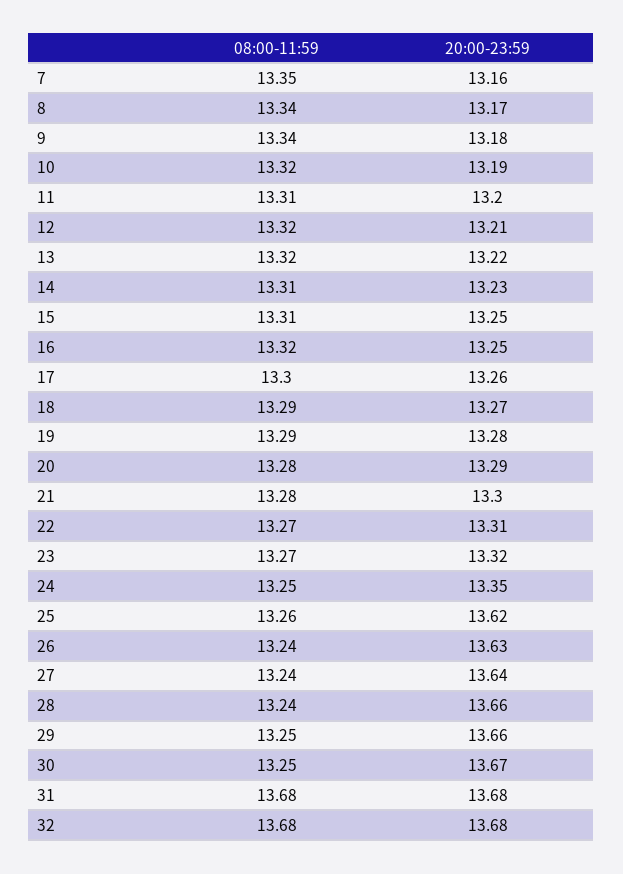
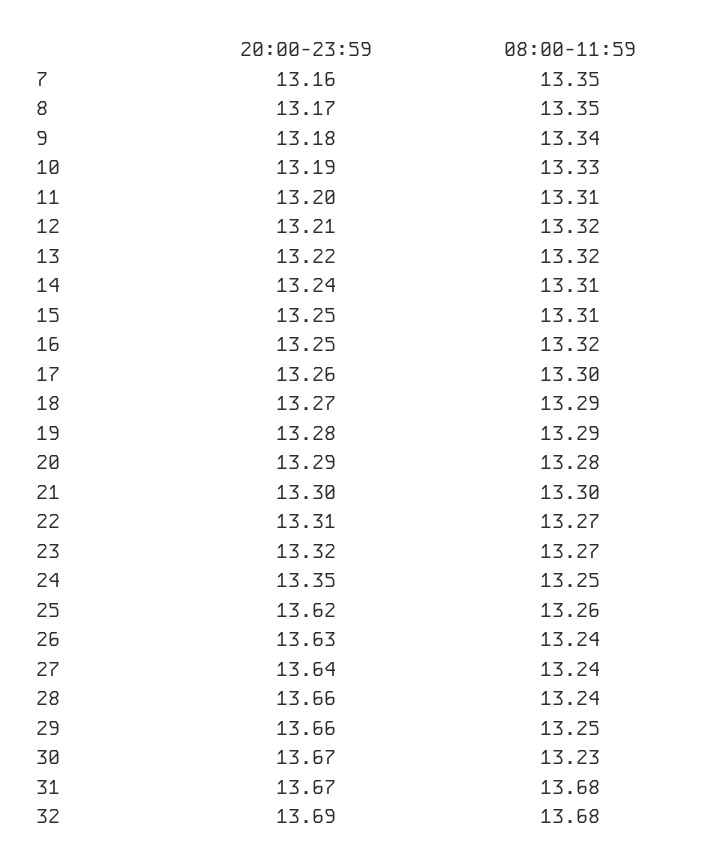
08:00-11:59, 8: 13.34 -> 13.35
08:00-11:59, 10: 13.32 -> 13.33
20:00-23:59, 14: 13.23 -> 13.24
08:00-11:59, 21: 13.28 -> 13.3
08:00-11:59, 30: 13.25 -> 13.23
20:00-23:59, 31: 13.68 -> 13.67
20:00-23:59, 32: 13.68 -> 13.69

